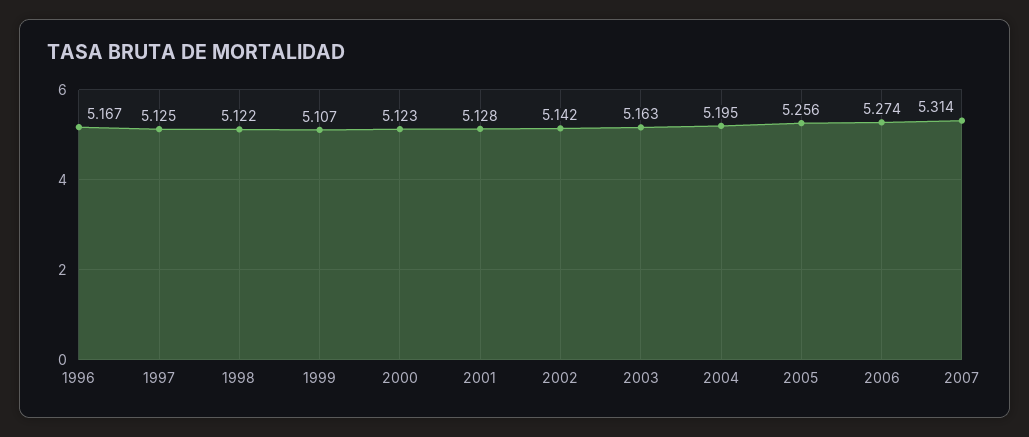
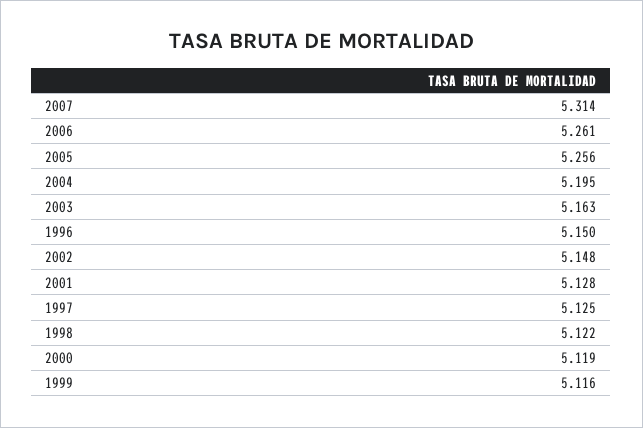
1996: 5.167 -> 5.15
1999: 5.107 -> 5.116
2000: 5.123 -> 5.119
2002: 5.142 -> 5.148
2006: 5.274 -> 5.261

